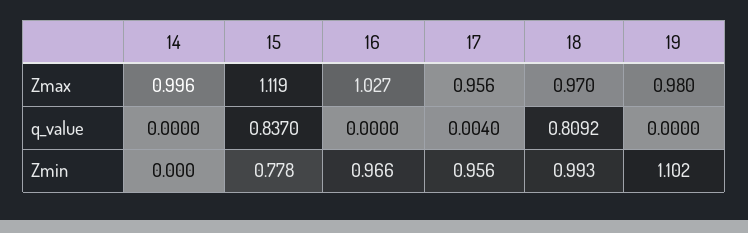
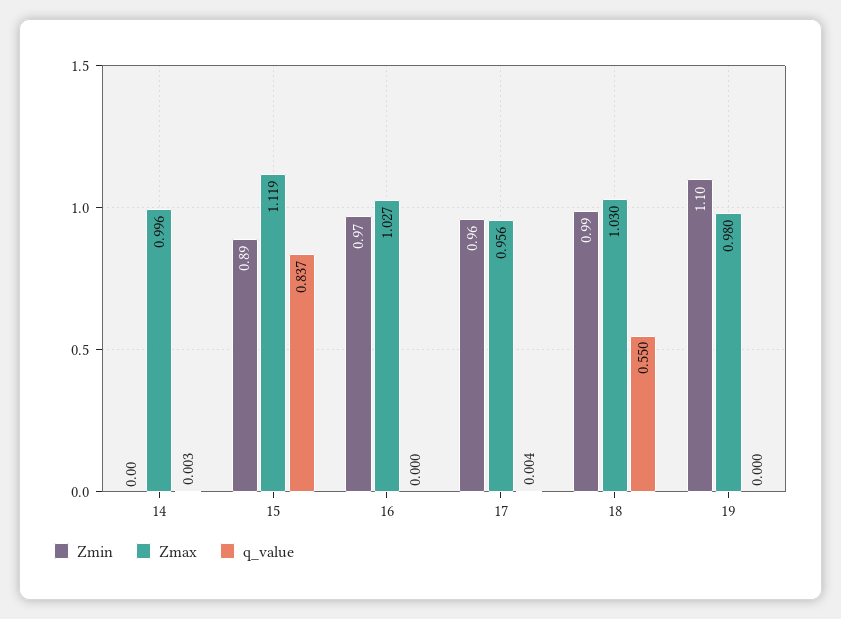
Zmax, 18: 0.97 -> 1.03
q_value, 14: 0 -> 0.003
q_value, 18: 0.8092 -> 0.55
Zmin, 15: 0.778 -> 0.89

